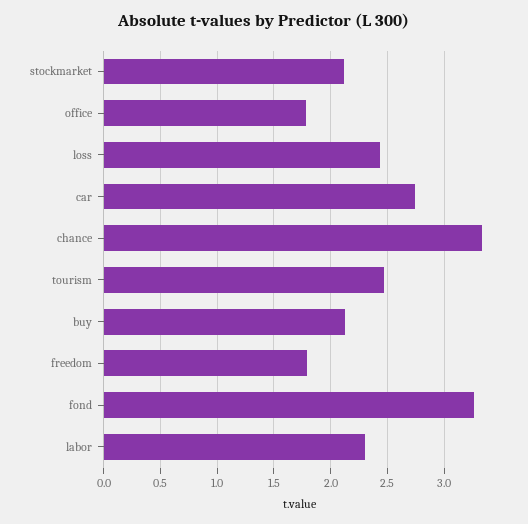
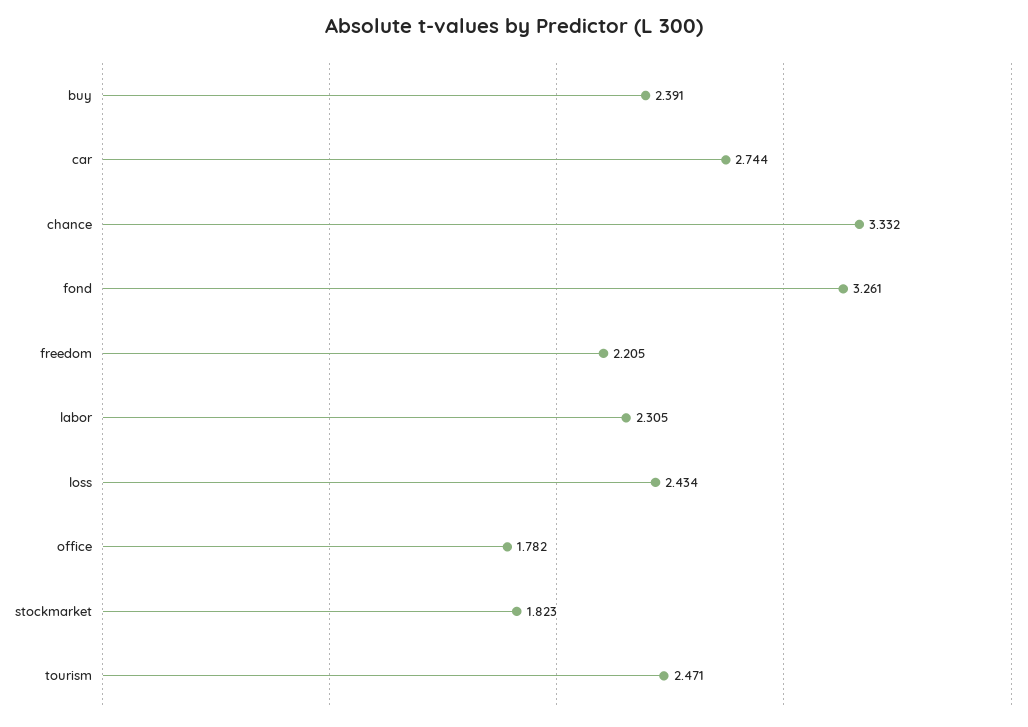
stockmarket: 2.1 -> 1.823
buy: 2.1 -> 2.391
freedom: 1.8 -> 2.205

